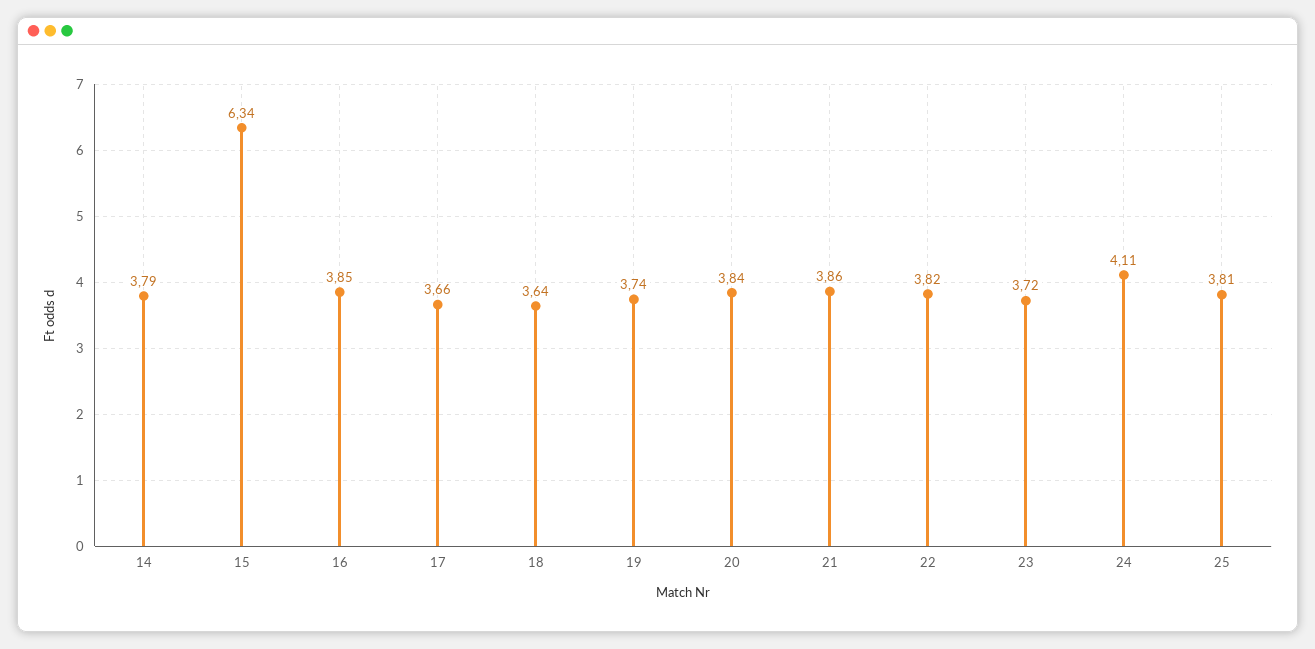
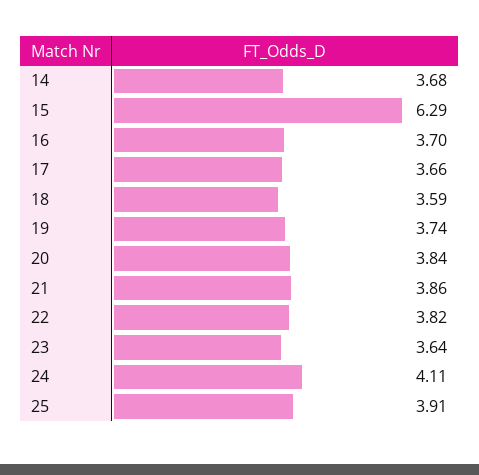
14: 3.79 -> 3.68
15: 6.34 -> 6.29
16: 3.85 -> 3.7
18: 3.64 -> 3.59
23: 3.72 -> 3.64
25: 3.81 -> 3.91

